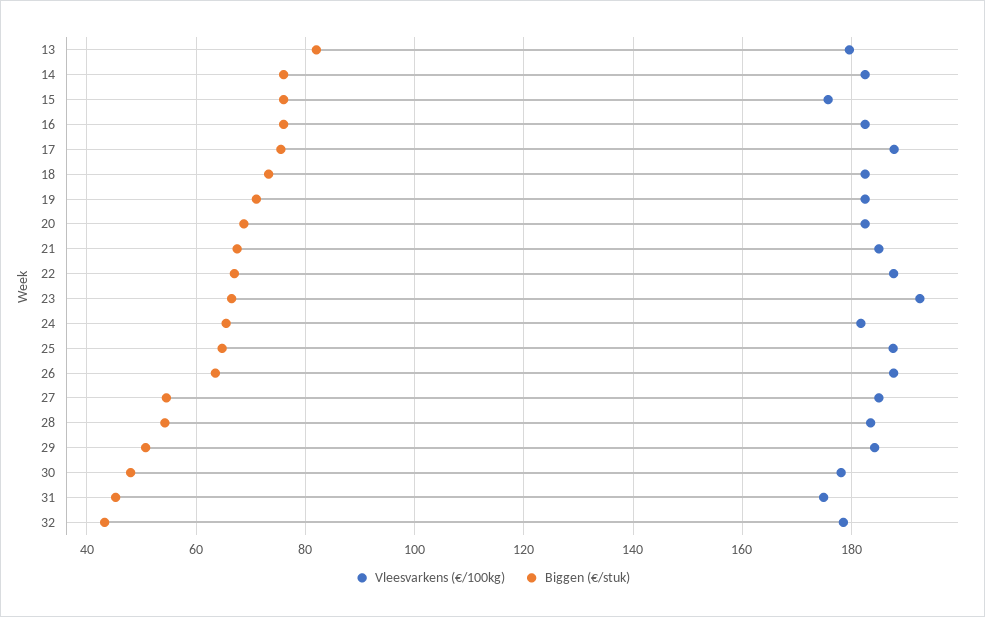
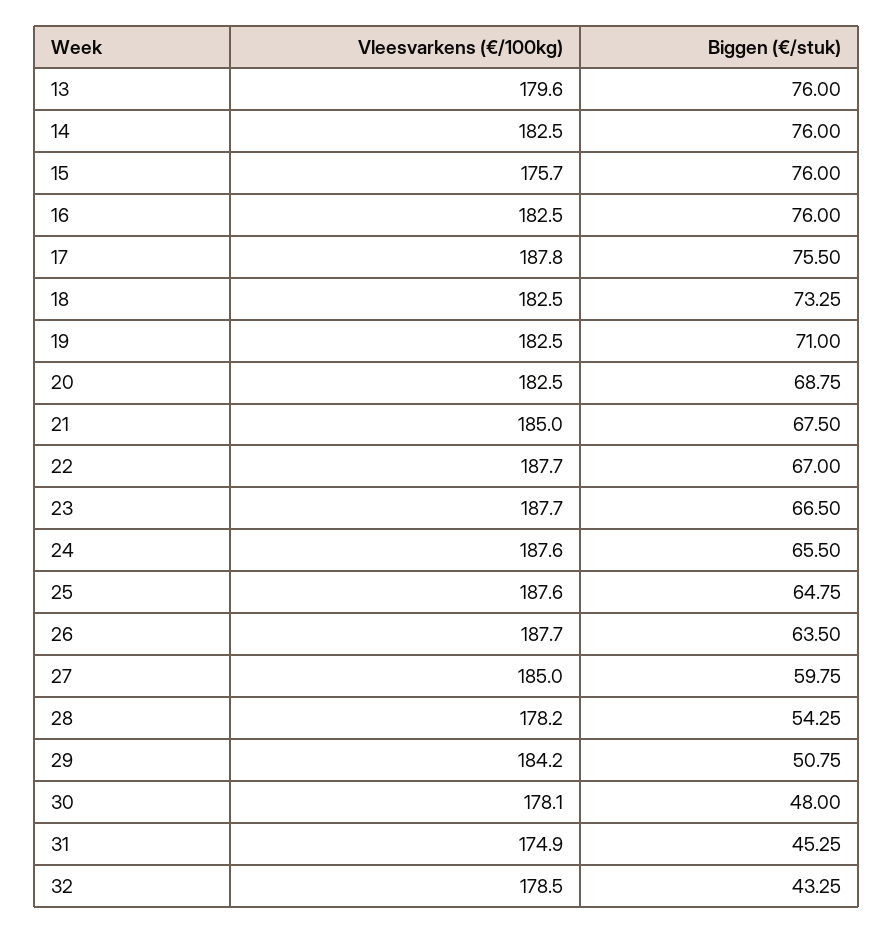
Biggen (€/stuk), 13: 82 -> 76
Vleesvarkens (€/100kg), 23: 192 -> 187.7
Vleesvarkens (€/100kg), 24: 182 -> 187.6
Biggen (€/stuk), 27: 54 -> 59.75
Vleesvarkens (€/100kg), 28: 184 -> 178.2

